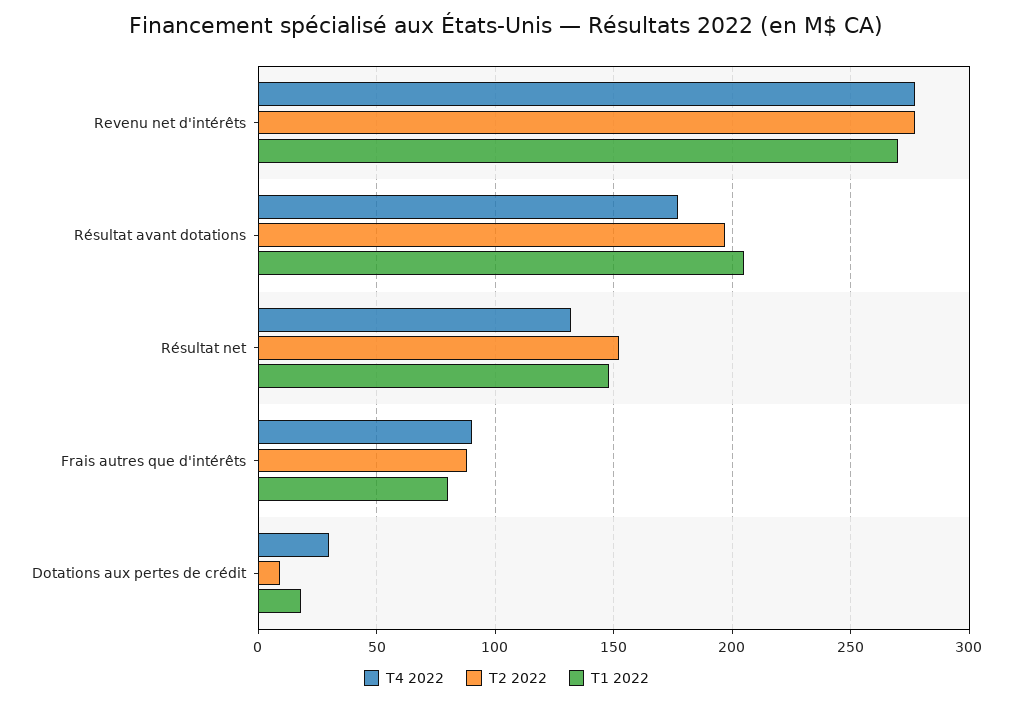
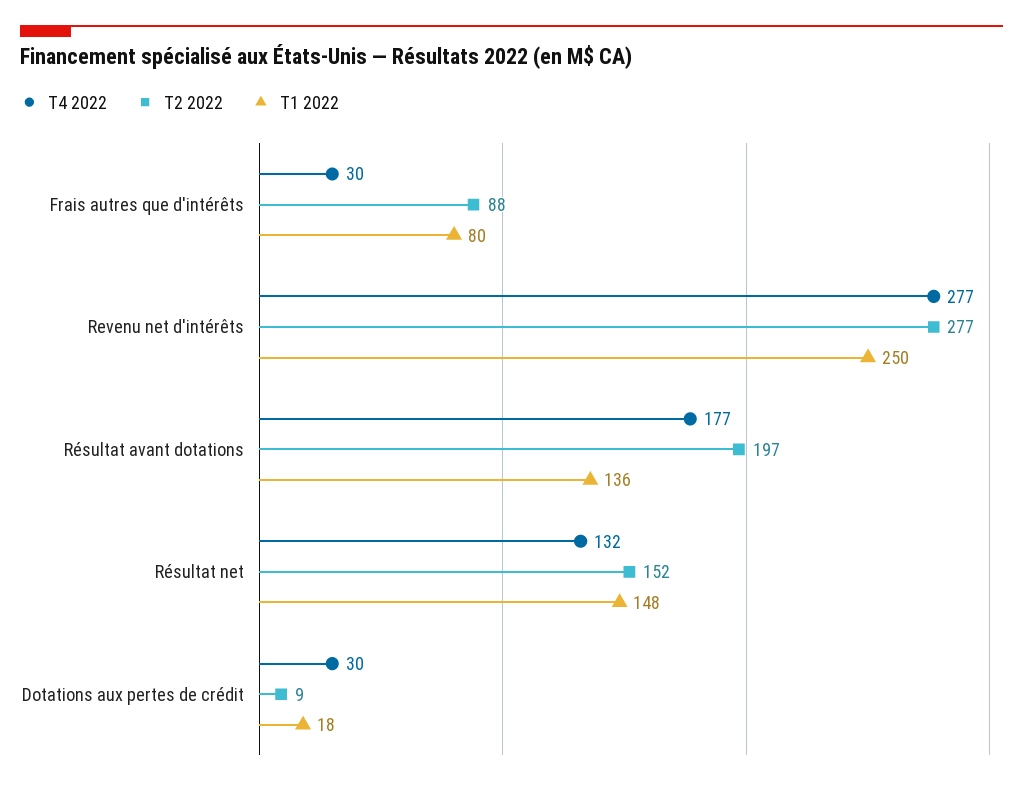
T1 2022, Revenu net d'intérêts: 270 -> 250
T1 2022, Résultat avant dotations: 205 -> 136
T4 2022, Frais autres que d'intérêts: 90 -> 30

